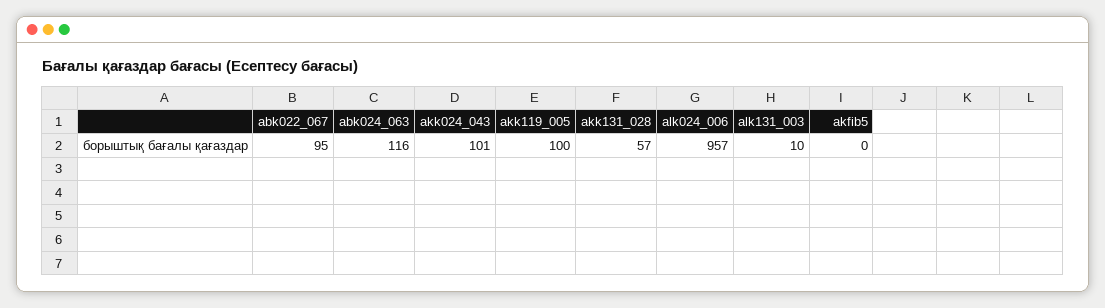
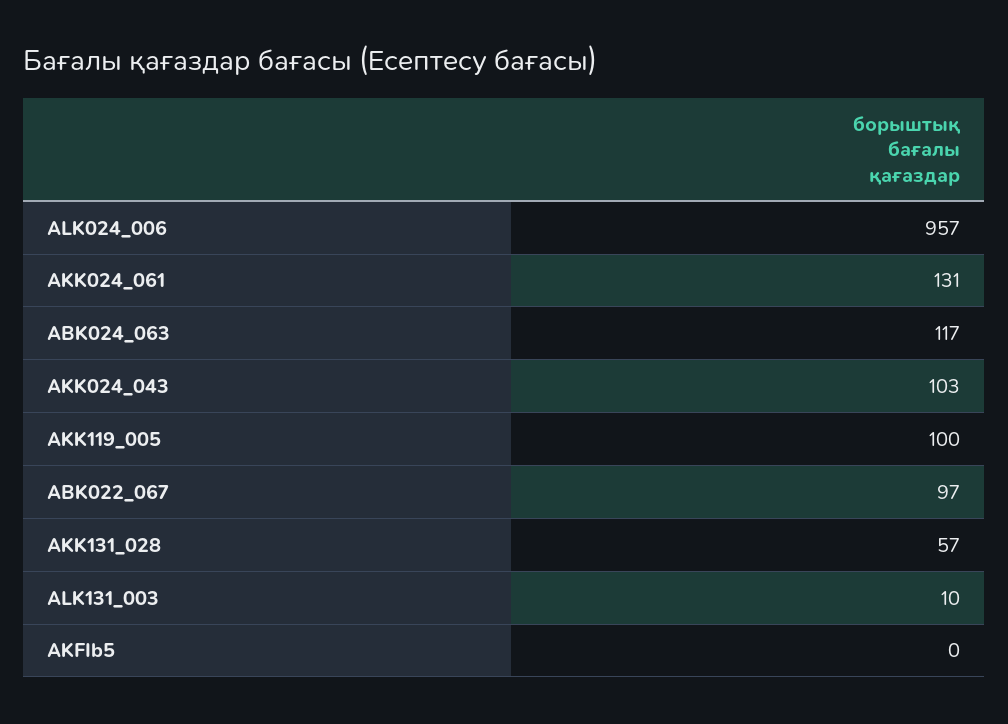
abk022_067: 95 -> 97
abk024_063: 116 -> 117
akk024_043: 101 -> 103
AKK024_061: none -> 131

